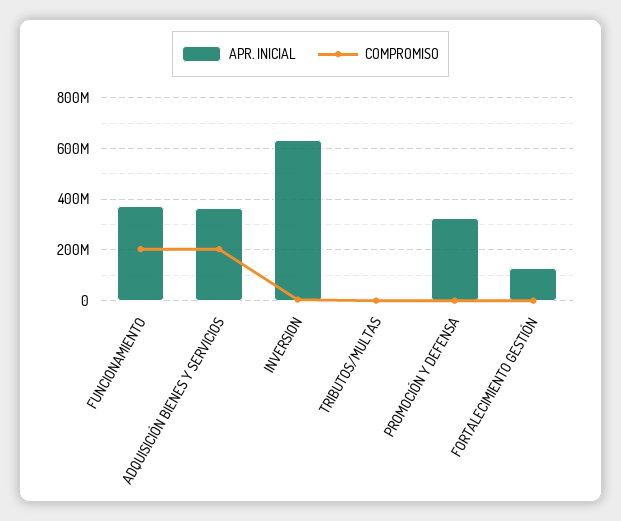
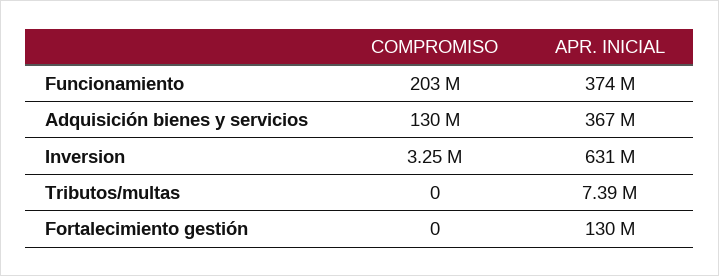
COMPROMISO, ADQUISICIÓN BIENES Y SERVICIOS: 200000000 -> 130000000
APR. INICIAL, PROMOCIÓN Y DEFENSA: 325000000 -> none
COMPROMISO, PROMOCIÓN Y DEFENSA: 0 -> none

